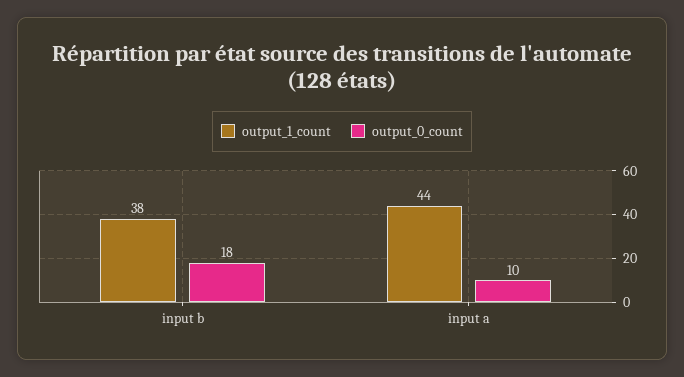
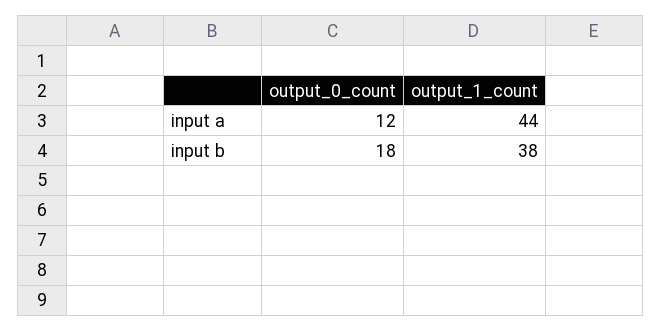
output_0_count, input a: 10 -> 12

